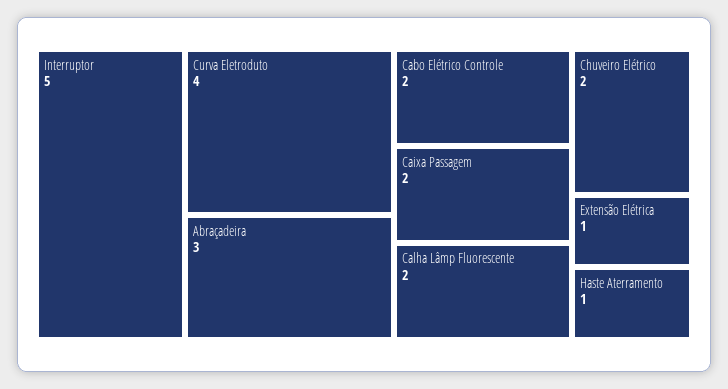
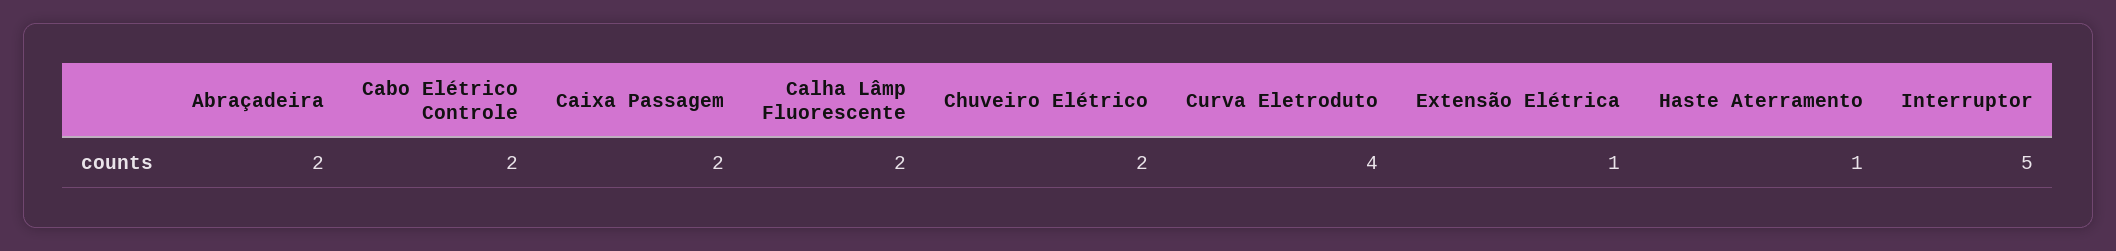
Abraçadeira: 3 -> 2

